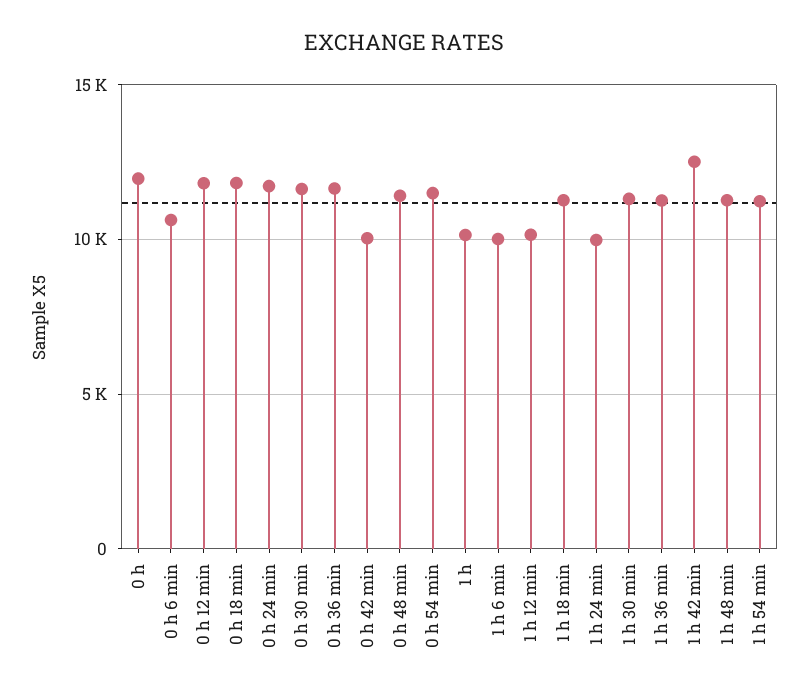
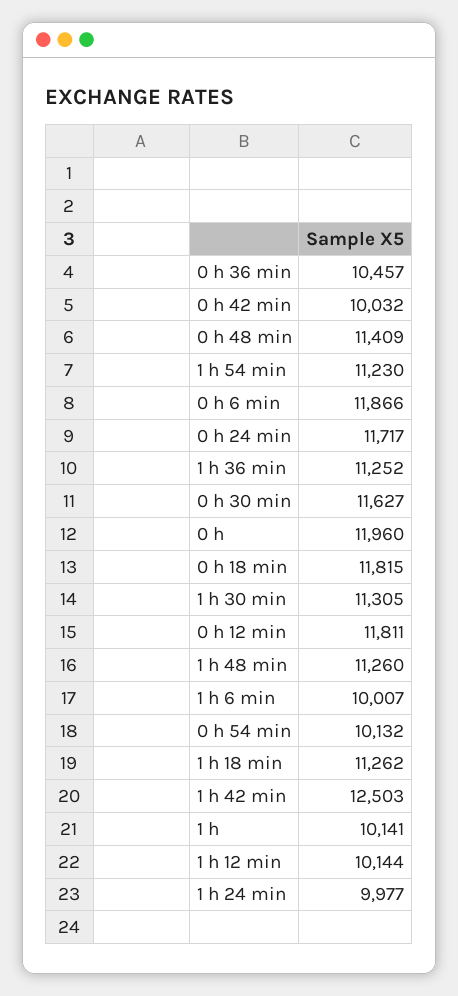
0 h 6 min: 10500 -> 11866
0 h 36 min: 11500 -> 10457
0 h 54 min: 11500 -> 10132

